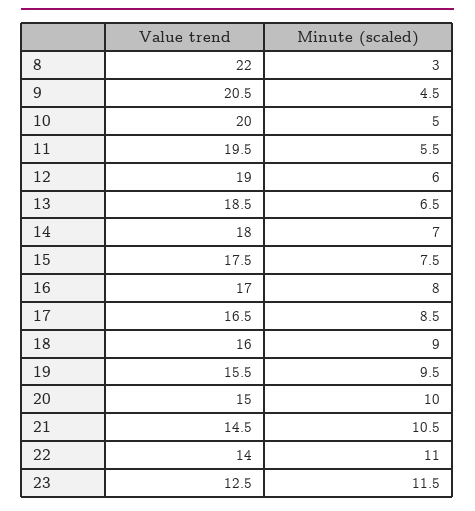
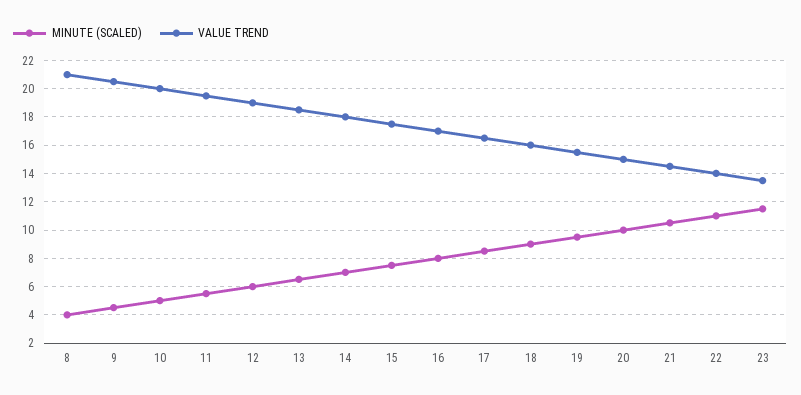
Value trend, 8: 22 -> 21
Minute (scaled), 8: 3 -> 4
Value trend, 23: 12.5 -> 13.5

